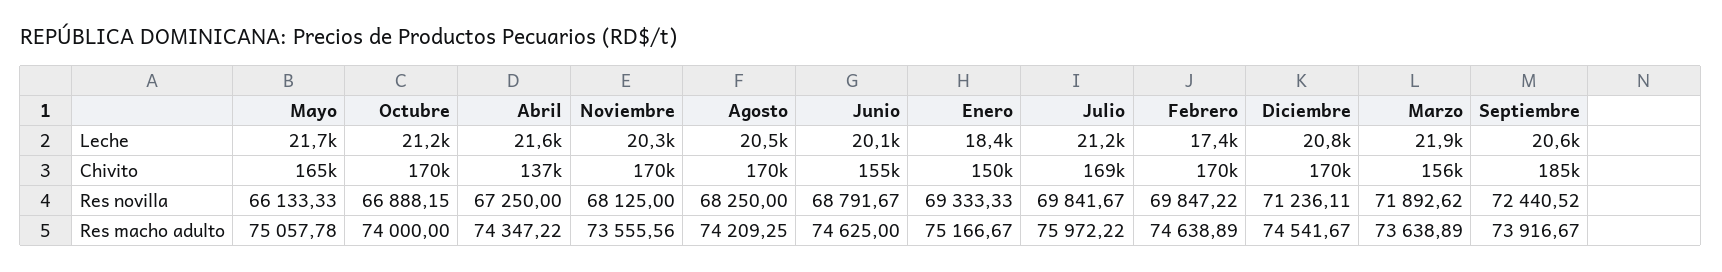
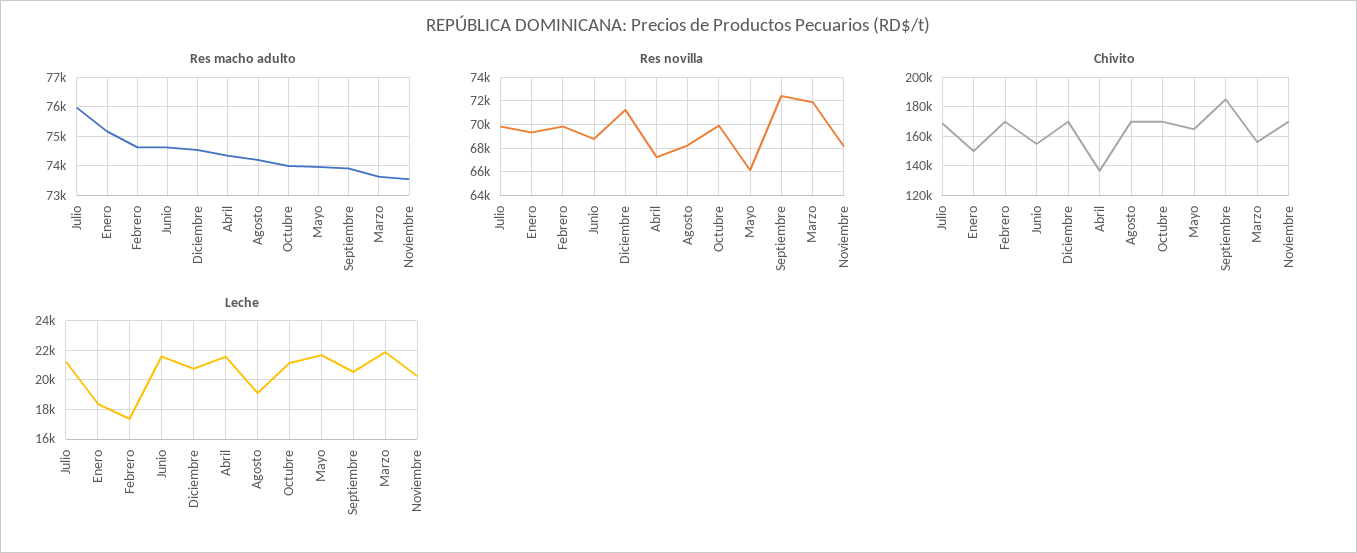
Leche, Agosto: 20500 -> 19000
Leche, Junio: 20100 -> 21500
Res novilla, Octubre: 66888.15 -> 70000
Res macho adulto, Mayo: 75057.78 -> 74000

